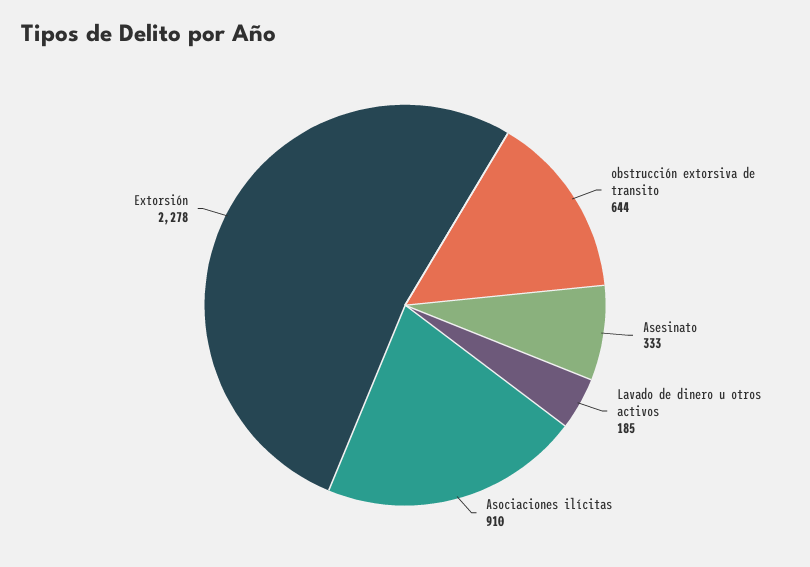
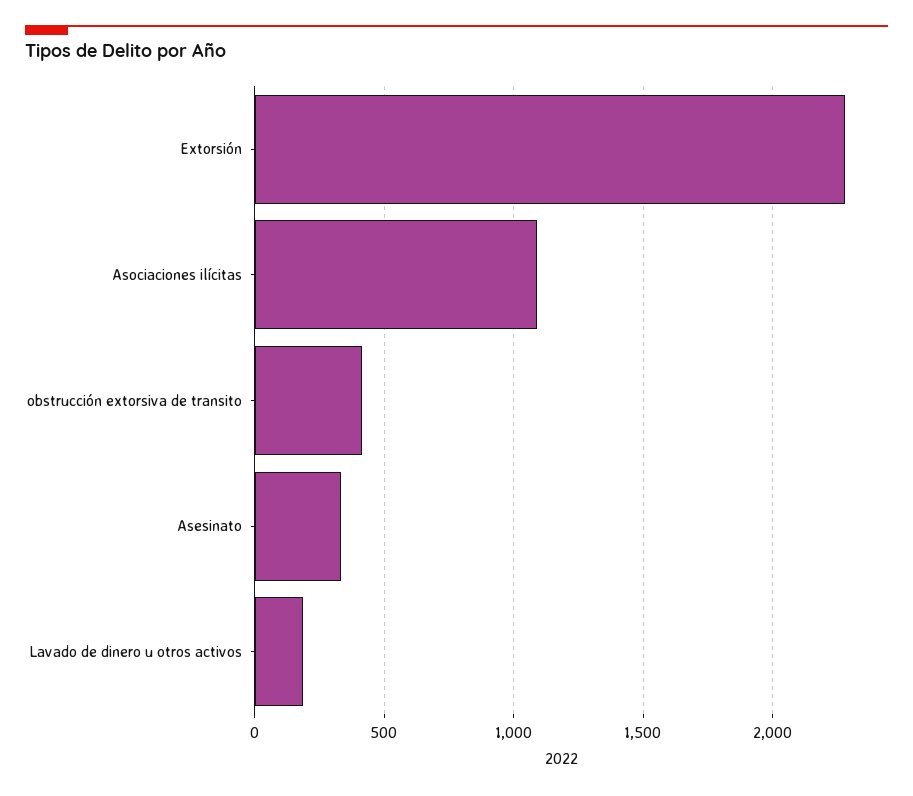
obstrucción extorsiva de transito: 644 -> 400
Asociaciones ilícitas: 910 -> 1100

